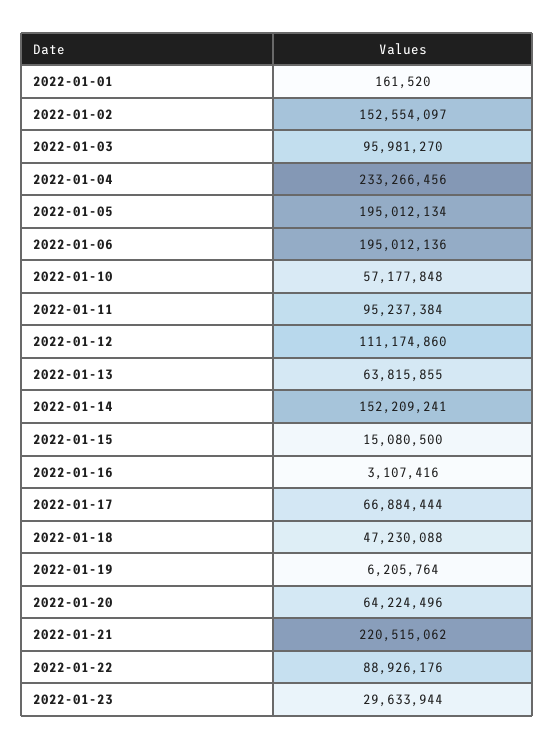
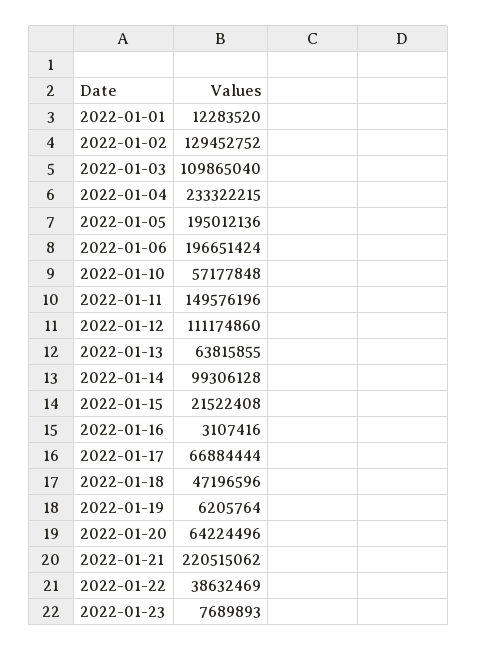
2022-01-01: 161520 -> 12283520
2022-01-02: 152554097 -> 129452752
2022-01-03: 95981270 -> 109865040
2022-01-04: 233266456 -> 233322215
2022-01-05: 195012134 -> 195012136
2022-01-06: 195012136 -> 196651424
2022-01-11: 95237384 -> 149576196
2022-01-14: 152209241 -> 99306128
2022-01-15: 15080500 -> 21522408
2022-01-18: 47230088 -> 47196596
2022-01-22: 88926176 -> 38632469
2022-01-23: 29633944 -> 7689893

